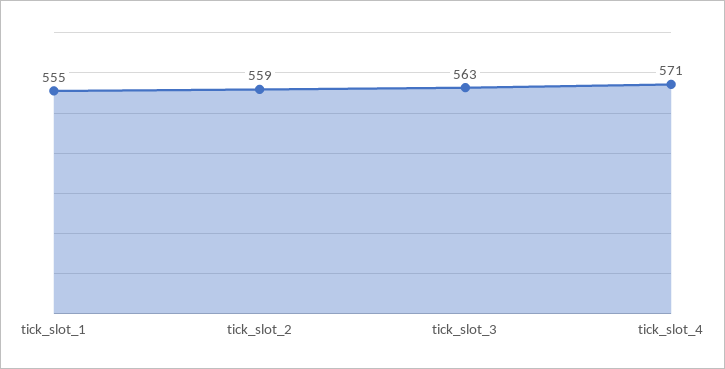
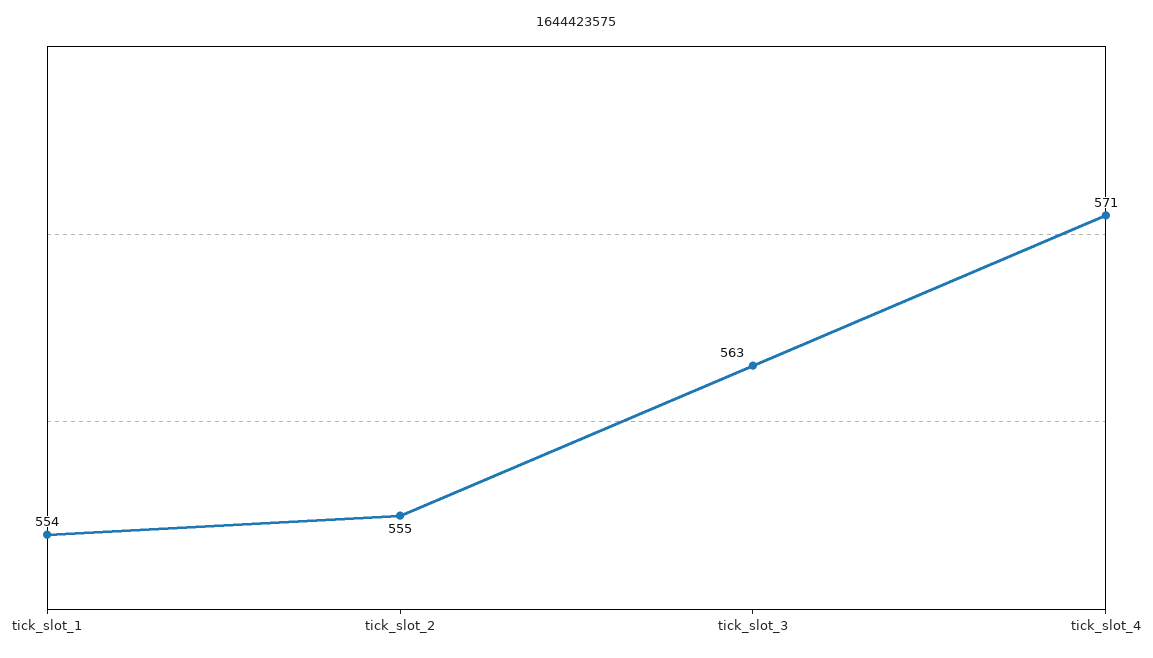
tick_slot_1: 555 -> 554
tick_slot_2: 559 -> 555

